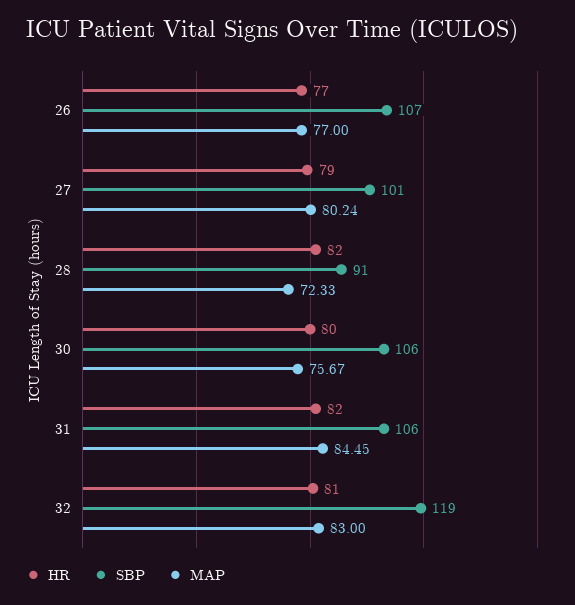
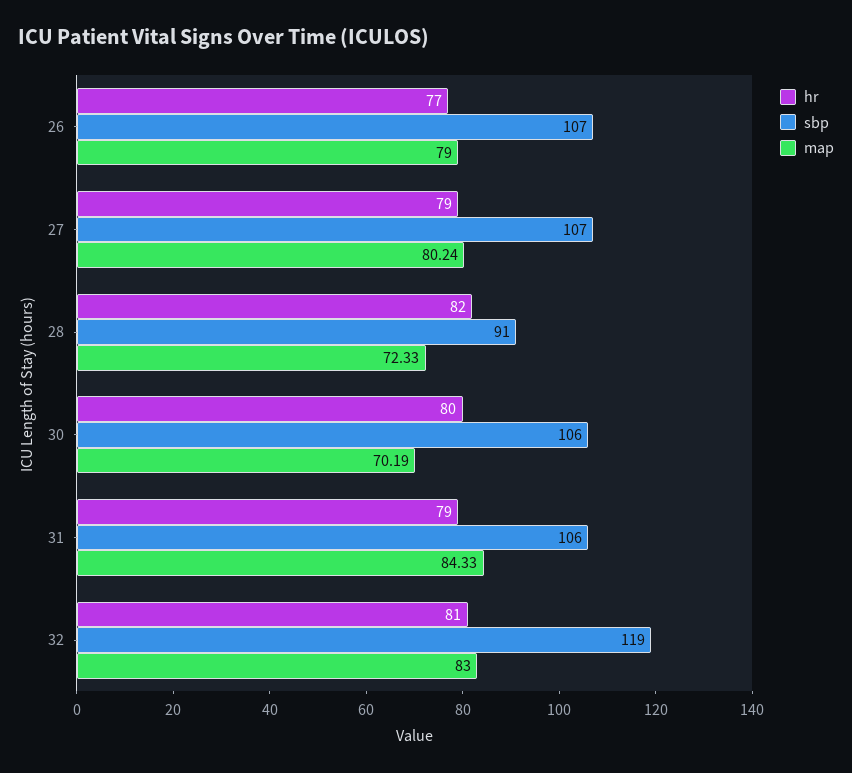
MAP, 26: 77 -> 79
SBP, 27: 101 -> 107
MAP, 30: 75.67 -> 70.19
HR, 31: 82 -> 79
MAP, 31: 84.45 -> 84.33

